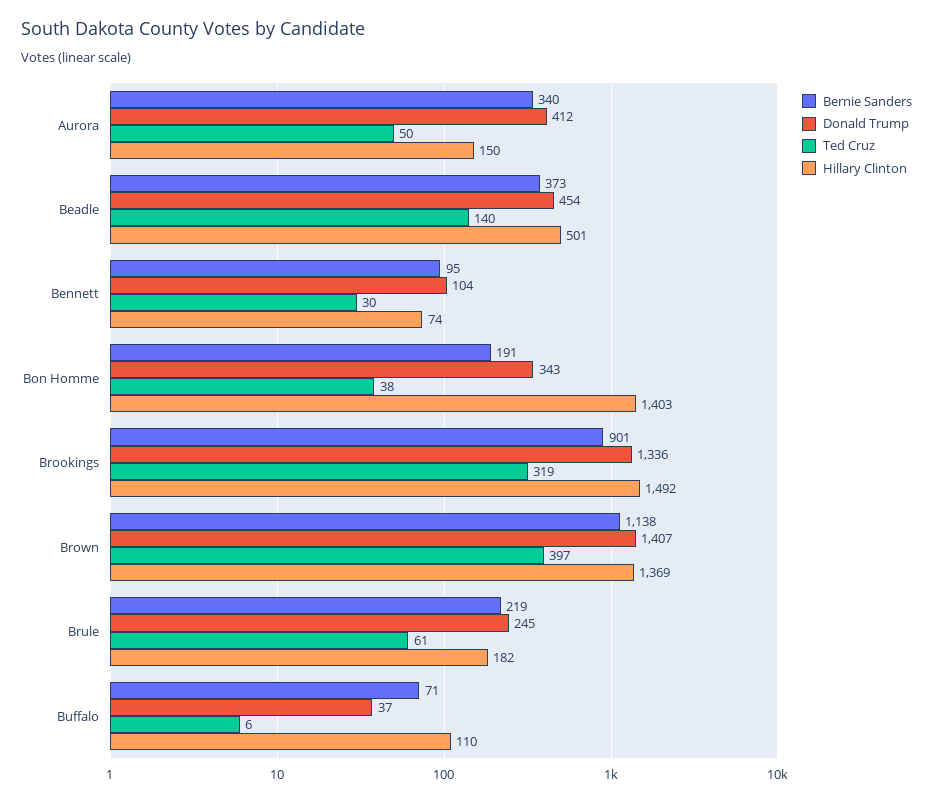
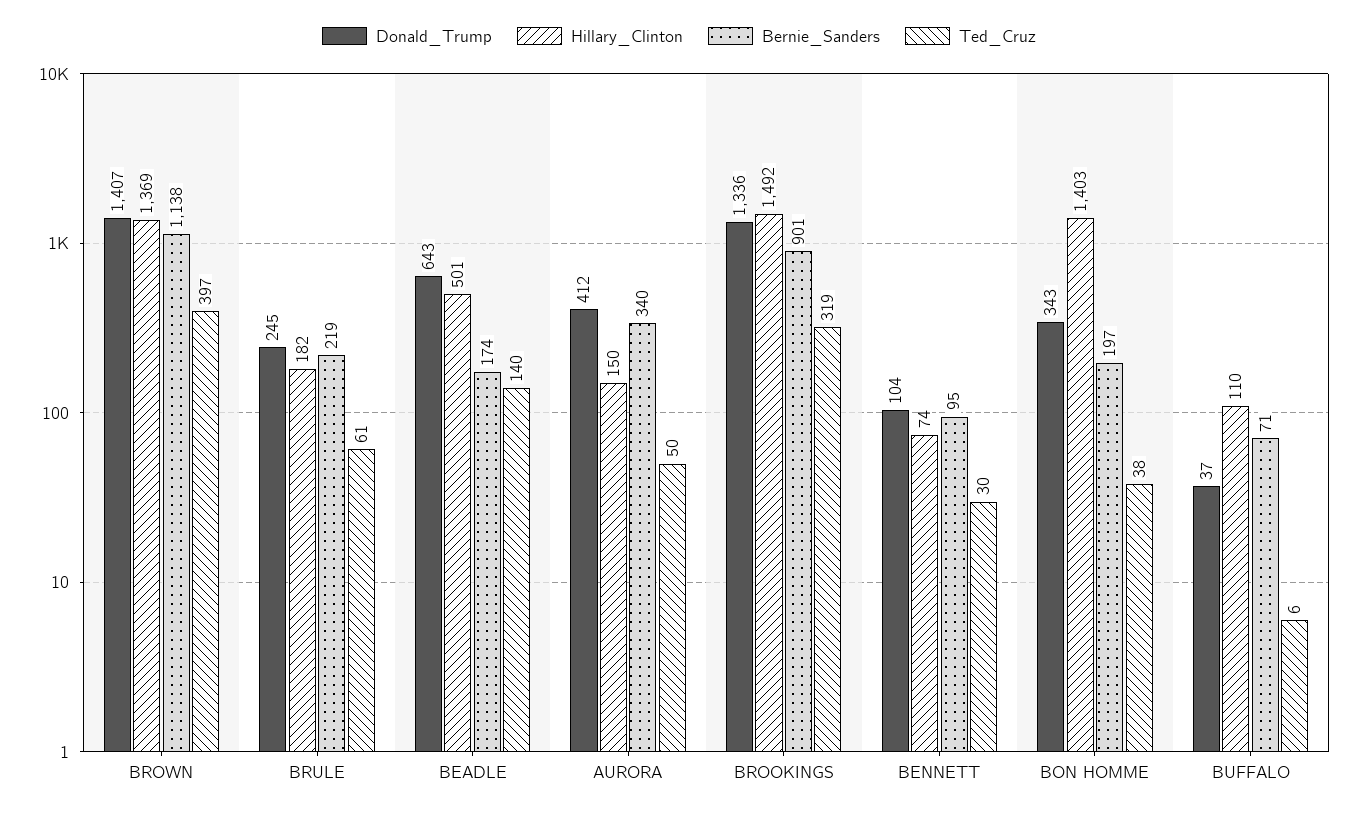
Bernie Sanders, Beadle: 373 -> 174
Donald Trump, Beadle: 454 -> 643
Bernie Sanders, Bon Homme: 191 -> 197

